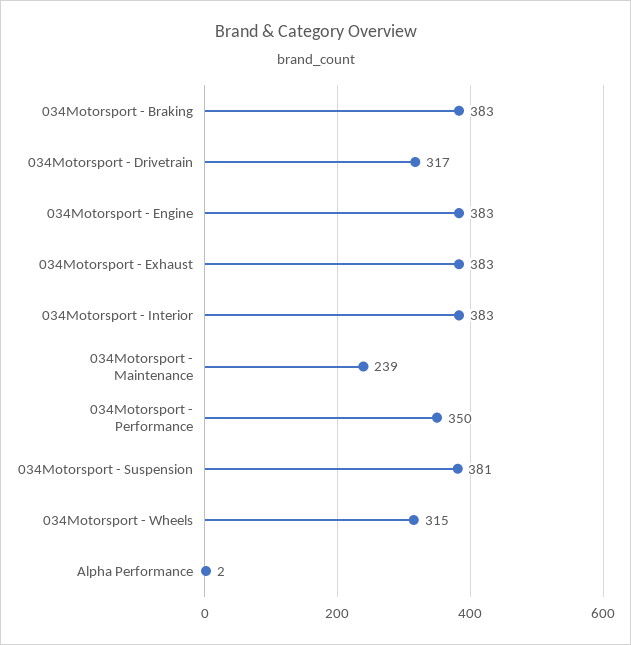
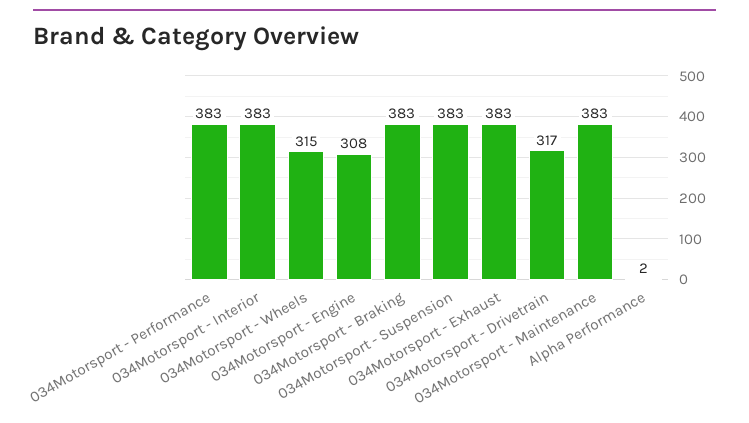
034Motorsport - Engine: 383 -> 308
034Motorsport - Maintenance: 239 -> 383
034Motorsport - Performance: 350 -> 383
034Motorsport - Suspension: 381 -> 383

